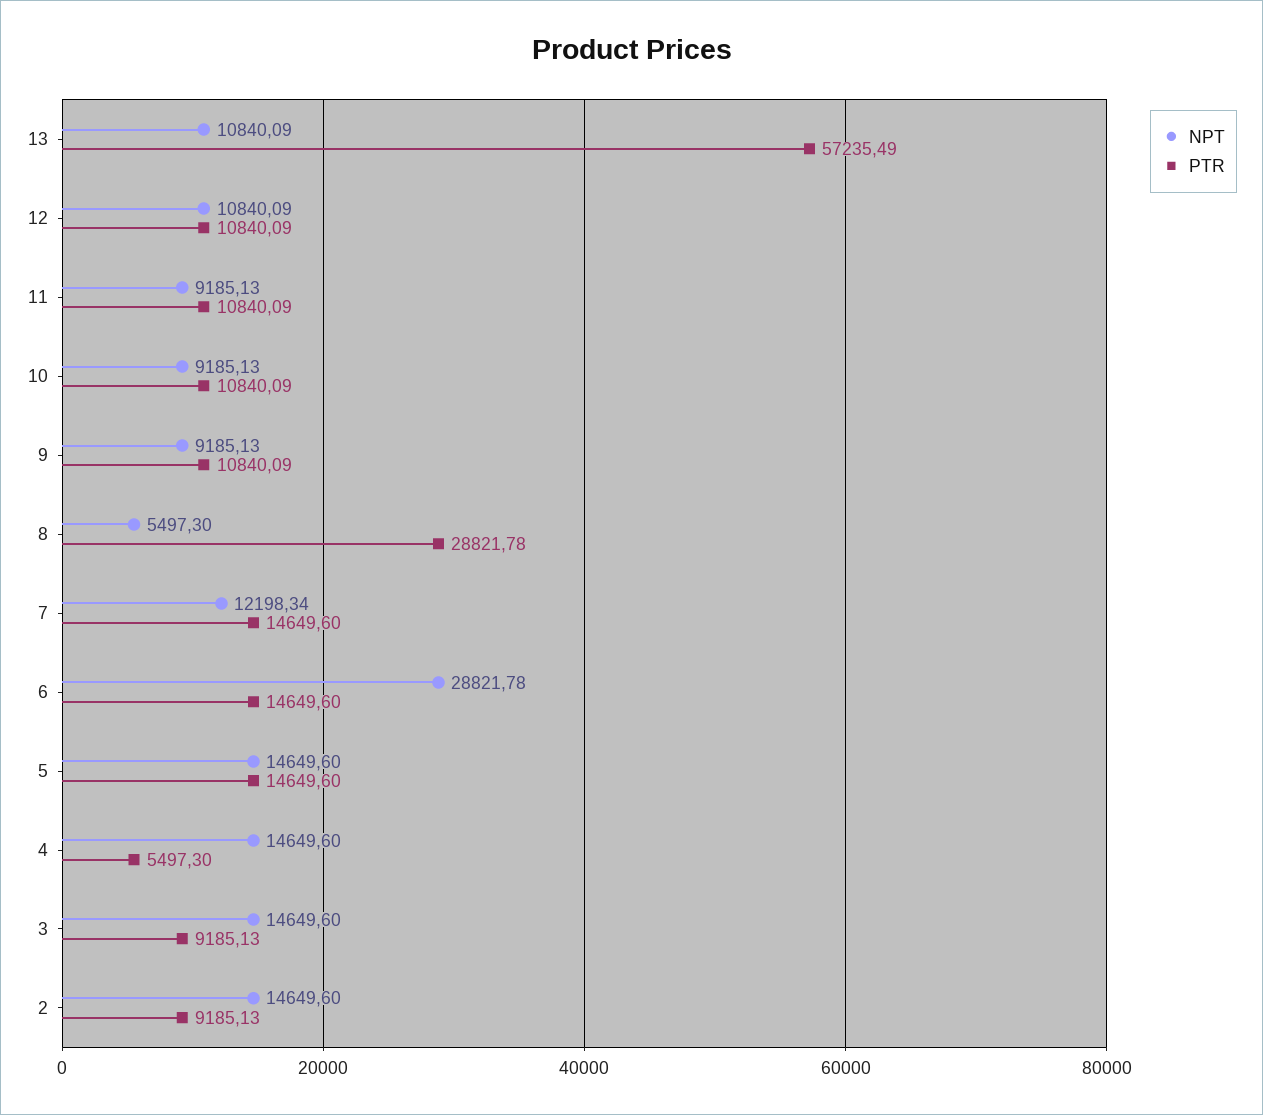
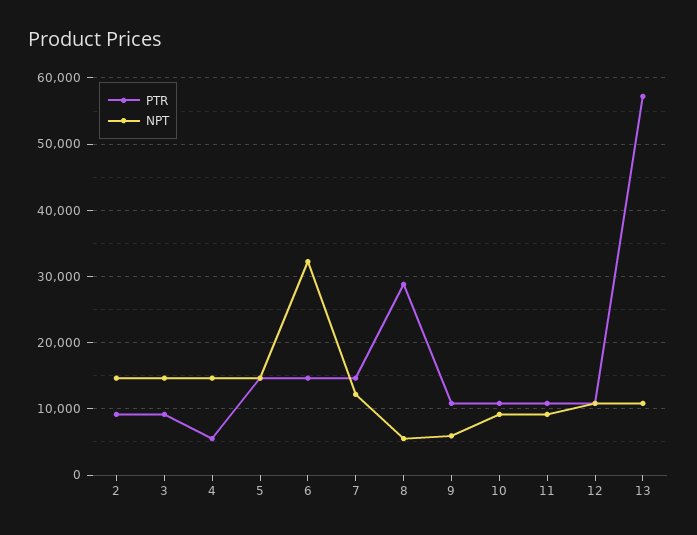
NPT, 9: 9185.13 -> 6000
NPT, 6: 28821.78 -> 32000

